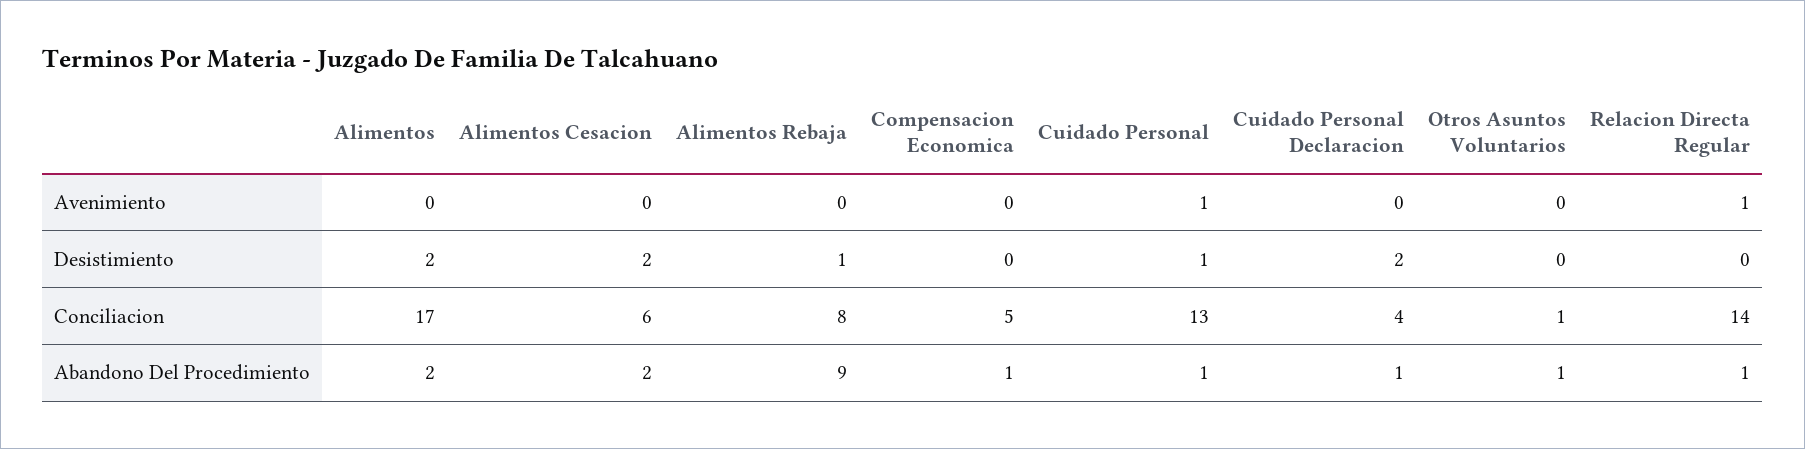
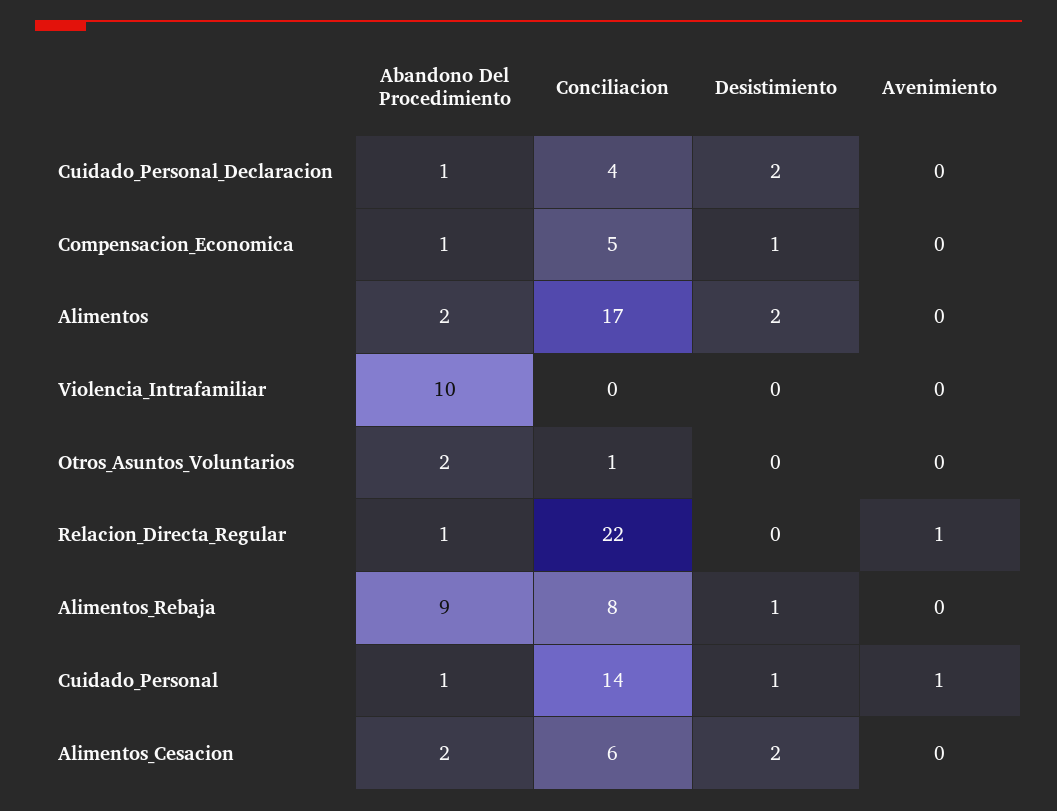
Compensacion Economica, Desistimiento: 0 -> 1
Cuidado Personal, Conciliacion: 13 -> 14
Relacion Directa Regular, Conciliacion: 14 -> 22
Otros Asuntos Voluntarios, Abandono Del Procedimiento: 1 -> 2
Violencia_Intrafamiliar, Abandono Del Procedimiento: none -> 10
Violencia_Intrafamiliar, Conciliacion: none -> 0
Violencia_Intrafamiliar, Desistimiento: none -> 0
Violencia_Intrafamiliar, Avenimiento: none -> 0

